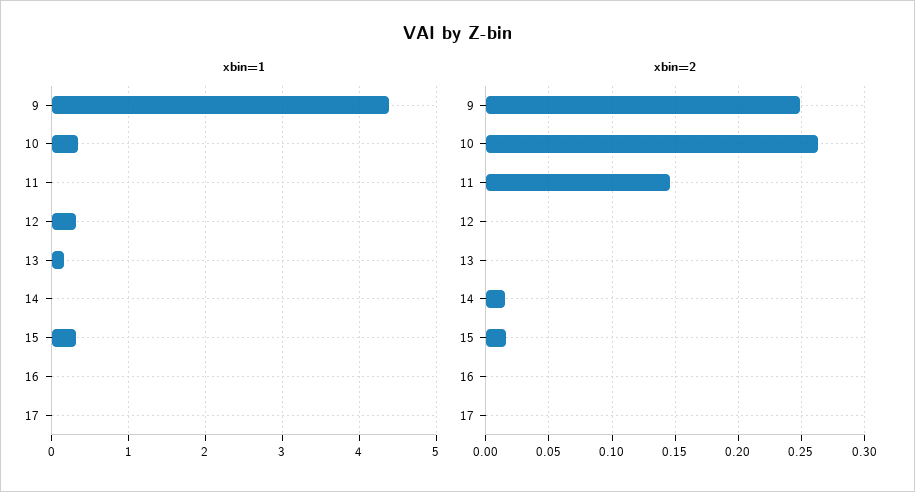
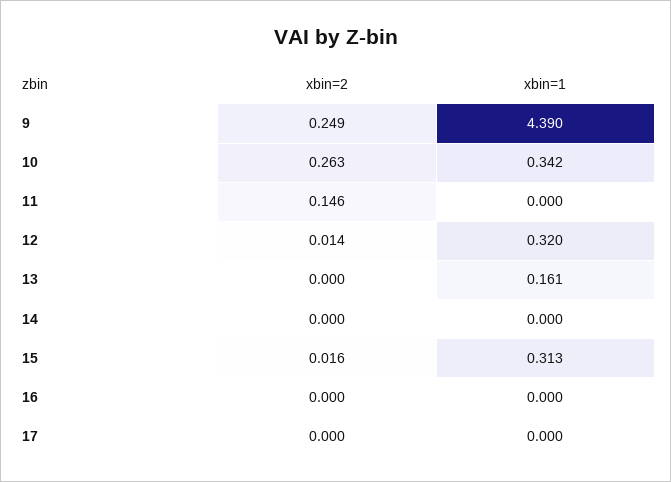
xbin=2, 12: 0 -> 0.014
xbin=2, 14: 0.015 -> 0

